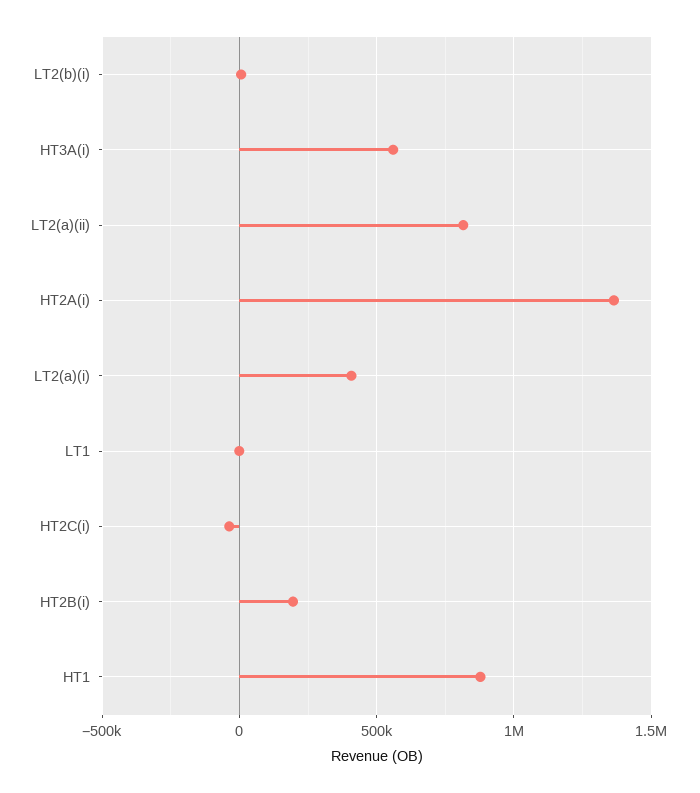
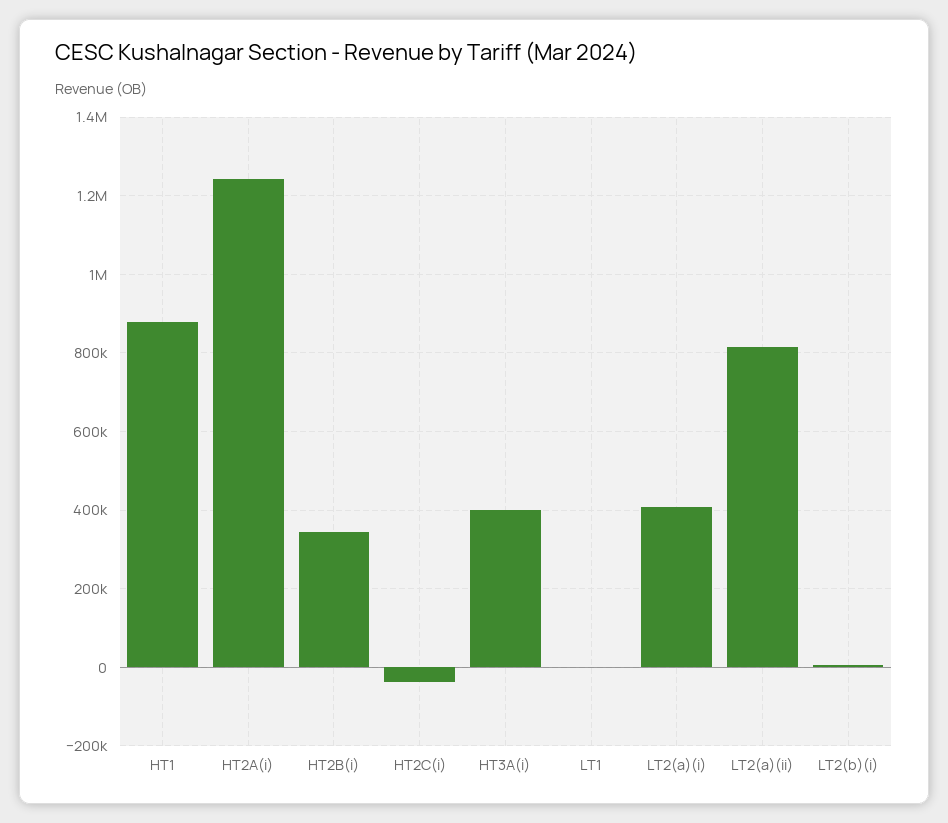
HT3A(i): 550000 -> 400000
HT2A(i): 1350000 -> 1240000
HT2B(i): 200000 -> 340000

